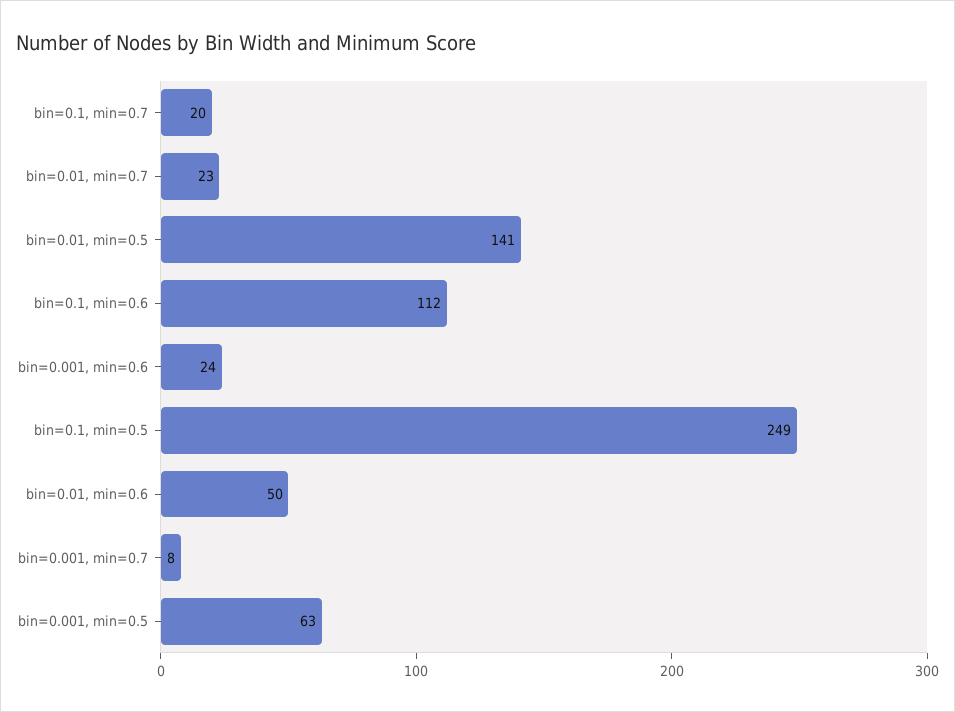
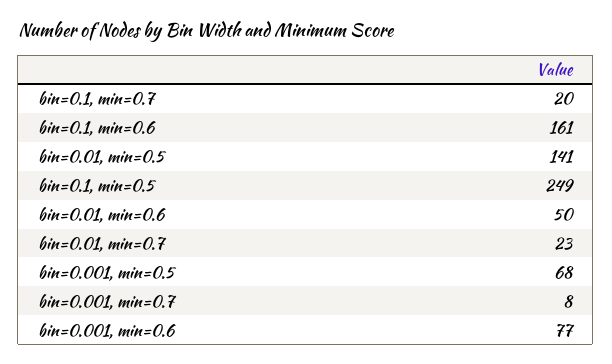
bin=0.1, min=0.6: 112 -> 161
bin=0.001, min=0.6: 24 -> 77
bin=0.001, min=0.5: 63 -> 68

